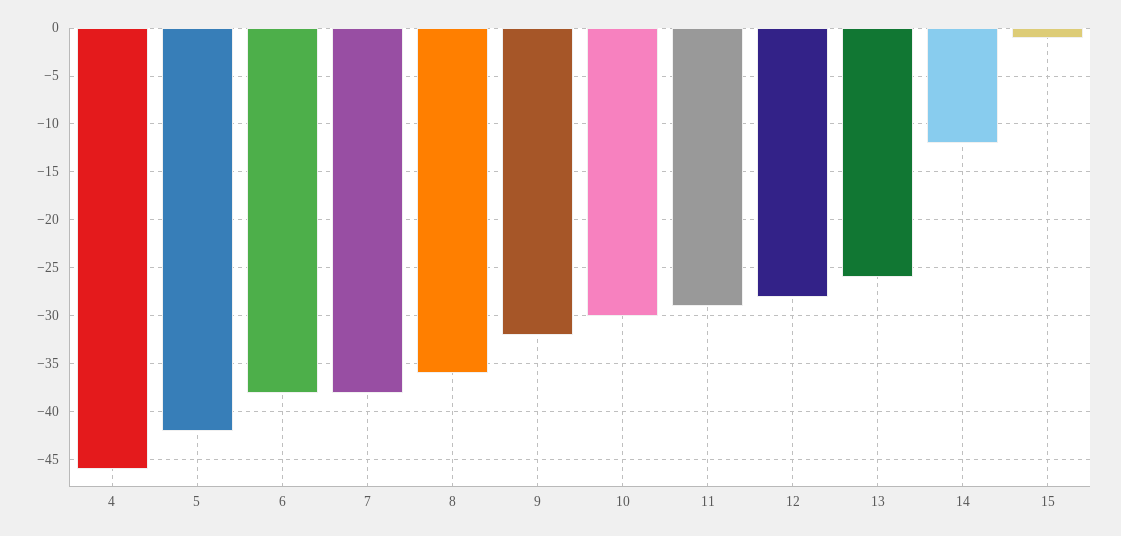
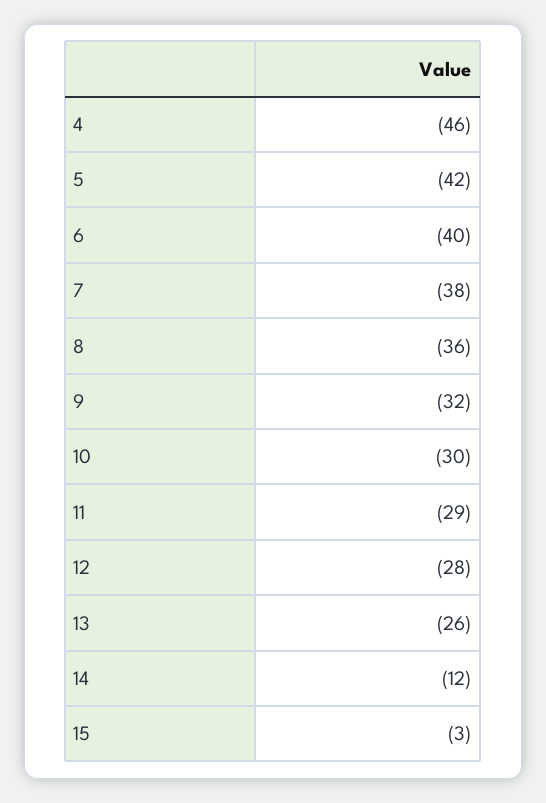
6: -38 -> -40
15: -1 -> -3

